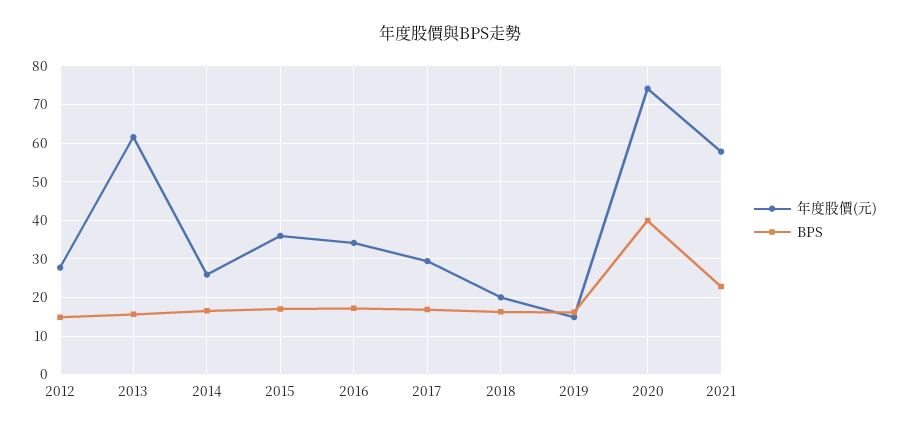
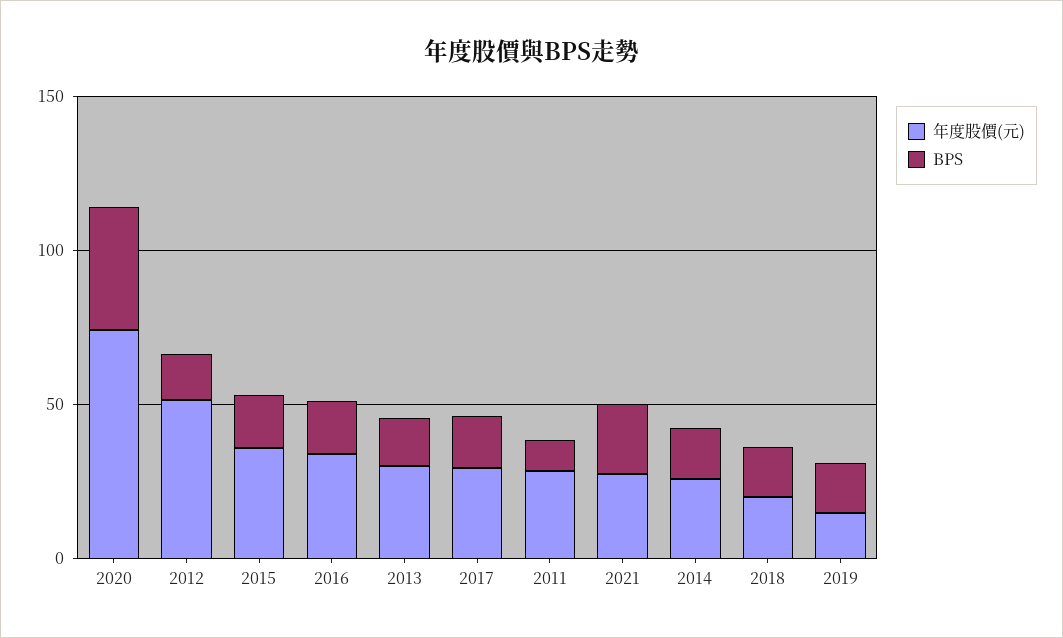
年度股價(元), 2012: 28 -> 50
年度股價(元), 2013: 62 -> 30
年度股價(元), 2021: 58 -> 30
年度股價(元), 2011: none -> 30
BPS, 2011: none -> 10

